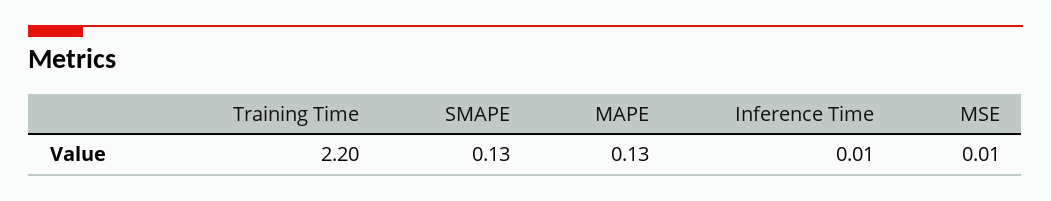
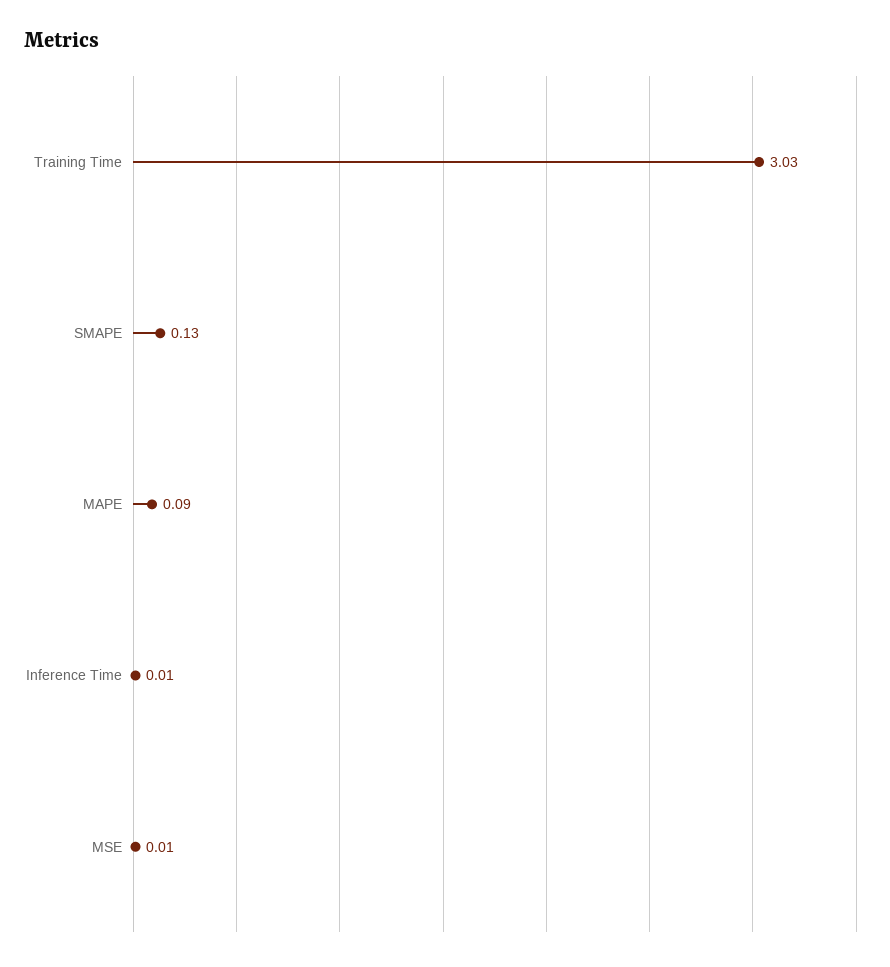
Training Time: 2.2 -> 3.03
MAPE: 0.13 -> 0.09

